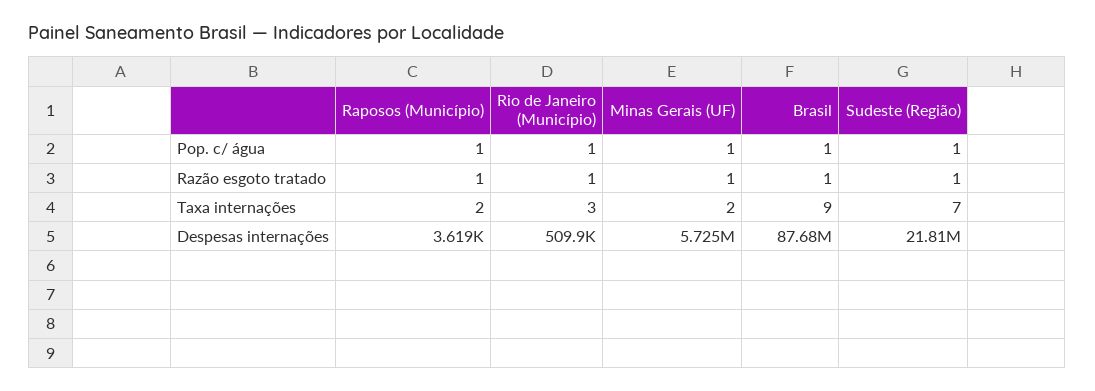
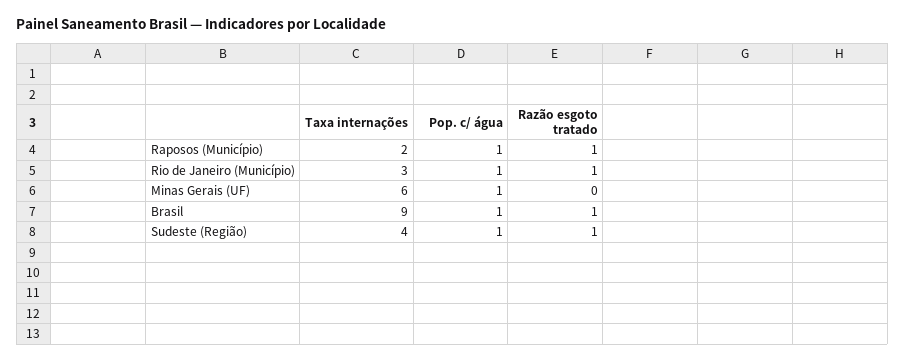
Minas Gerais (UF), Razão esgoto tratado: 1 -> 0
Minas Gerais (UF), Taxa internações: 2 -> 6
Sudeste (Região), Taxa internações: 7 -> 4
Raposos (Município), Despesas internações: 3619 -> none
Rio de Janeiro (Município), Despesas internações: 509900 -> none
Minas Gerais (UF), Despesas internações: 5725000 -> none
Brasil, Despesas internações: 87680000 -> none
Sudeste (Região), Despesas internações: 21810000 -> none

